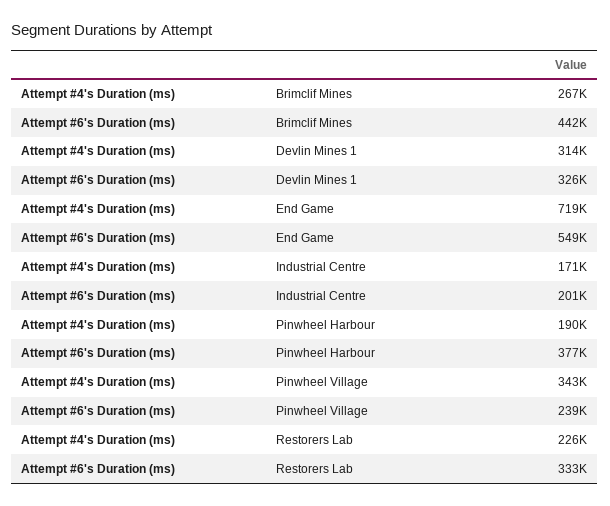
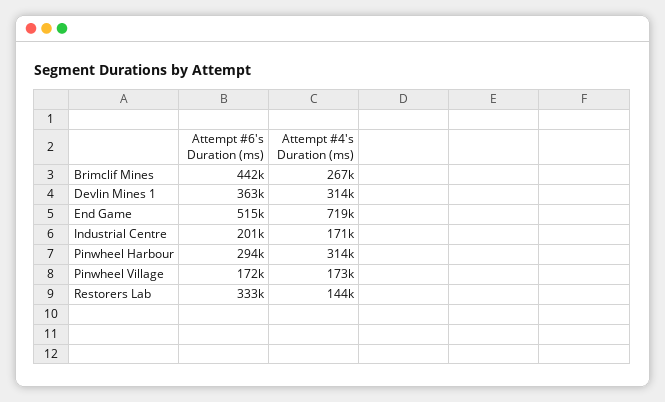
Attempt #6's Duration (ms), Devlin Mines 1: 326000 -> 363000
Attempt #6's Duration (ms), End Game: 549000 -> 515000
Attempt #4's Duration (ms), Pinwheel Harbour: 190000 -> 314000
Attempt #6's Duration (ms), Pinwheel Harbour: 377000 -> 294000
Attempt #4's Duration (ms), Pinwheel Village: 343000 -> 173000
Attempt #6's Duration (ms), Pinwheel Village: 239000 -> 172000
Attempt #4's Duration (ms), Restorers Lab: 226000 -> 144000

